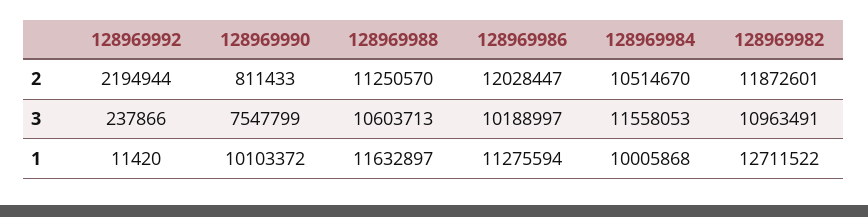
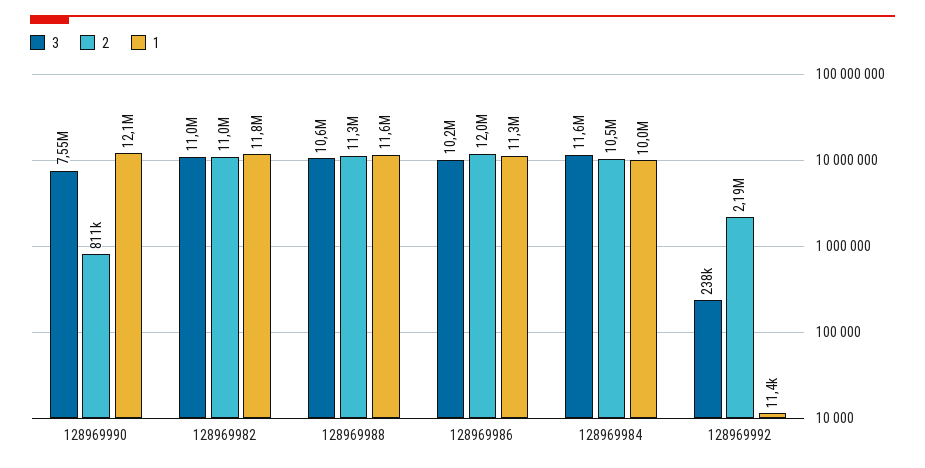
2, 128969982: 11872601 -> 11000000
1, 128969990: 10103372 -> 12100000
1, 128969982: 12711522 -> 11800000

